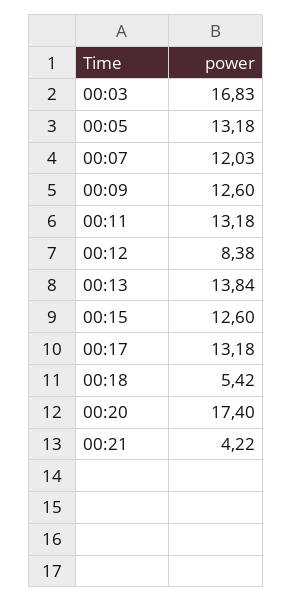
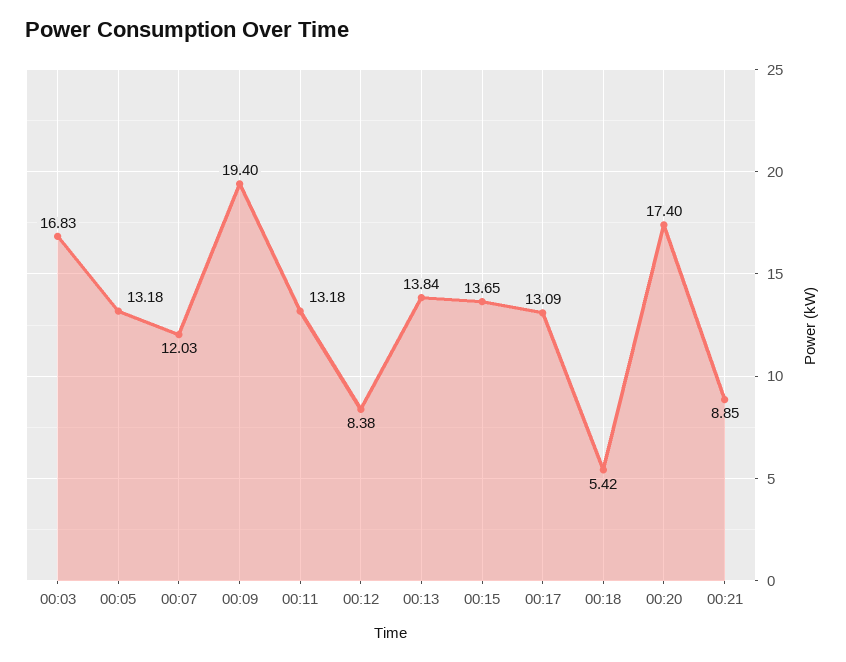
00:09: 12.6 -> 19.4
00:15: 12.6 -> 13.65
00:17: 13.18 -> 13.09
00:21: 4.22 -> 8.85

